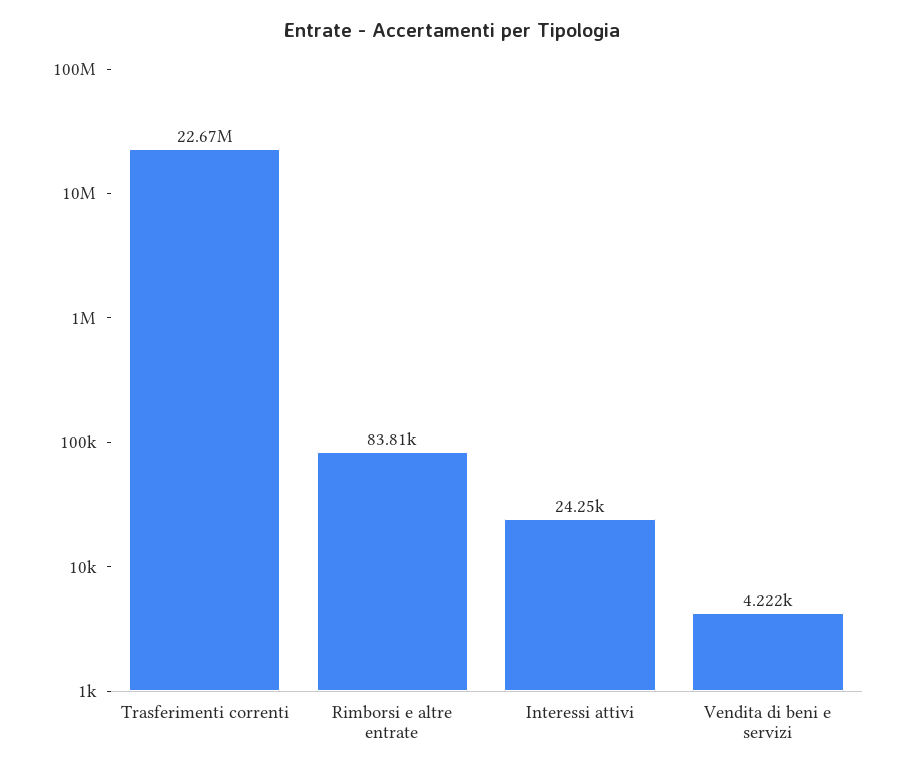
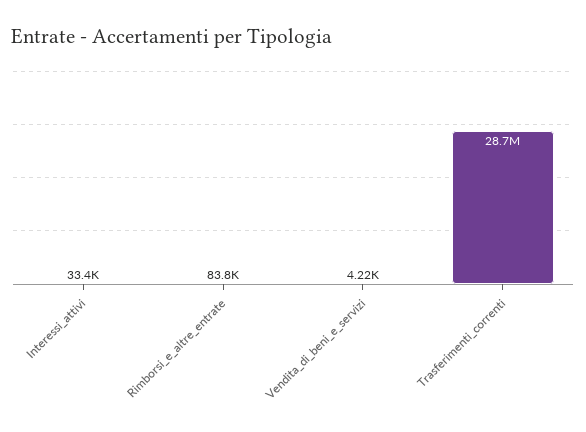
Trasferimenti correnti: 22670000 -> 28700000
Interessi attivi: 24250 -> 33400

